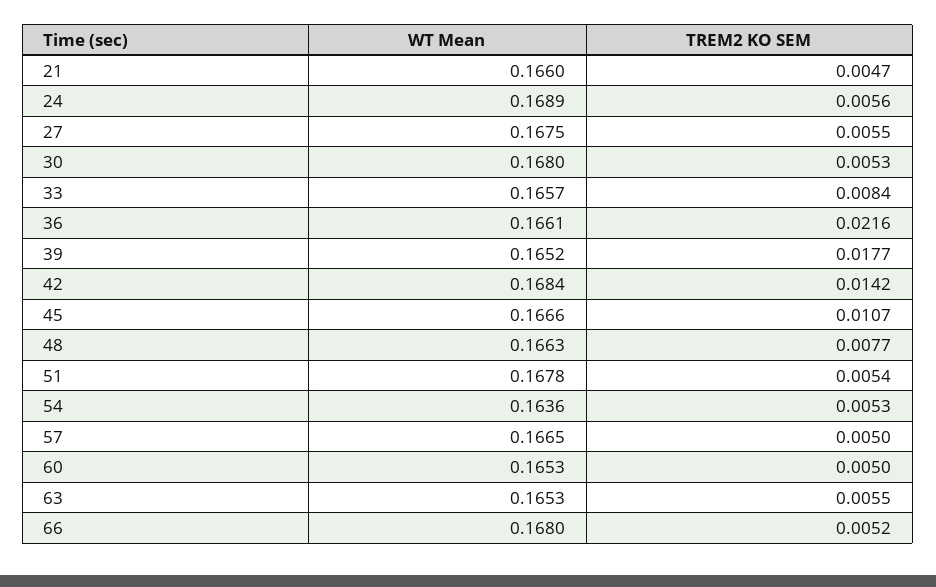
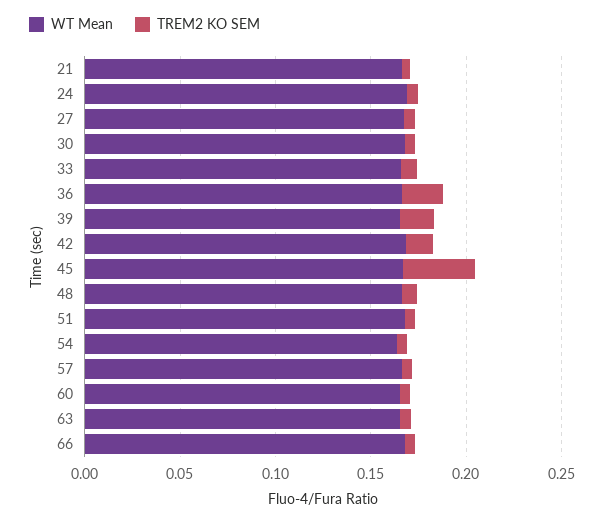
TREM2 KO SEM, 45: 0.0107 -> 0.04

